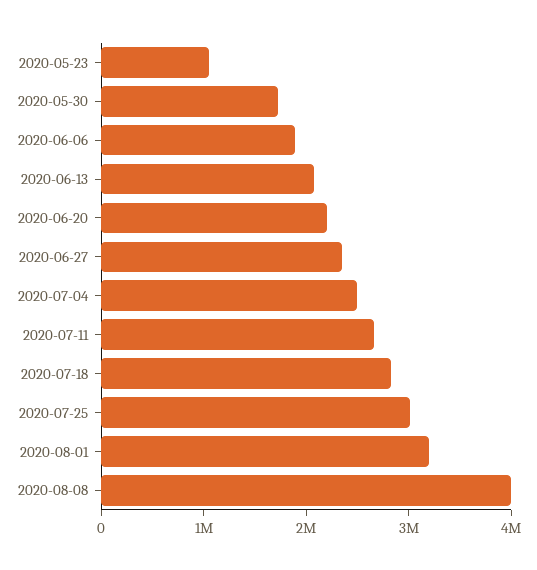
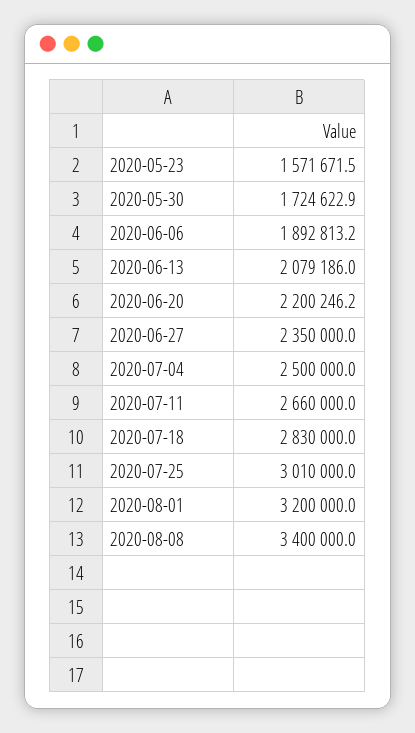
2020-05-23: 1000000 -> 1571671.5
2020-08-08: 4000000 -> 3400000

